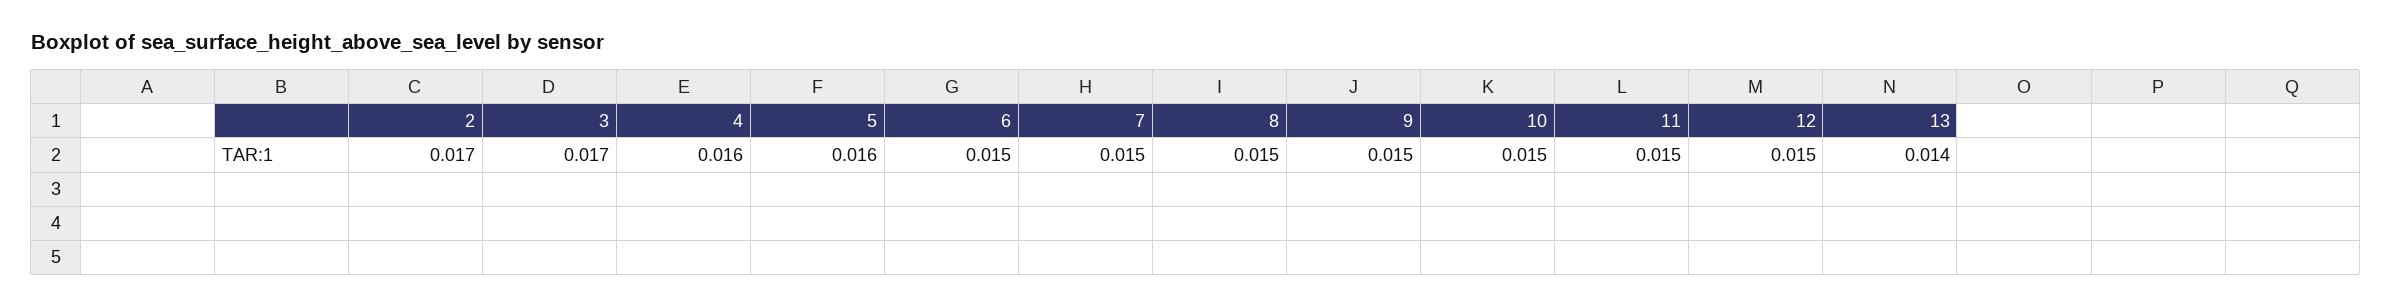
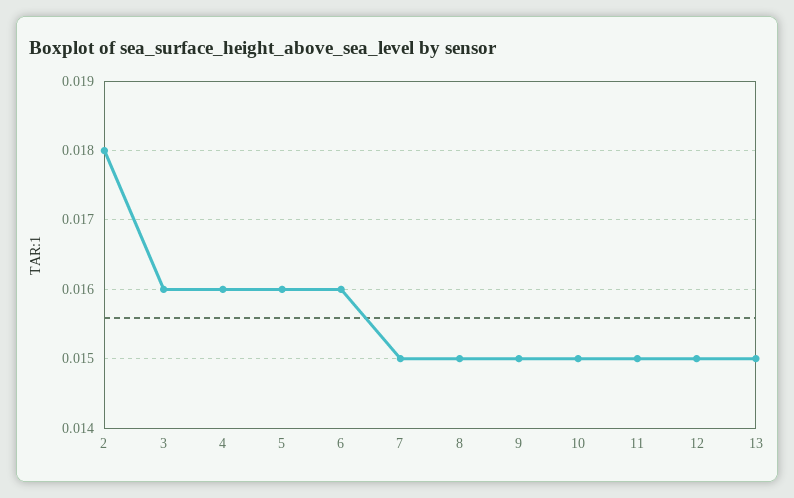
2: 0.017 -> 0.018
3: 0.017 -> 0.016
6: 0.015 -> 0.016
13: 0.014 -> 0.015

